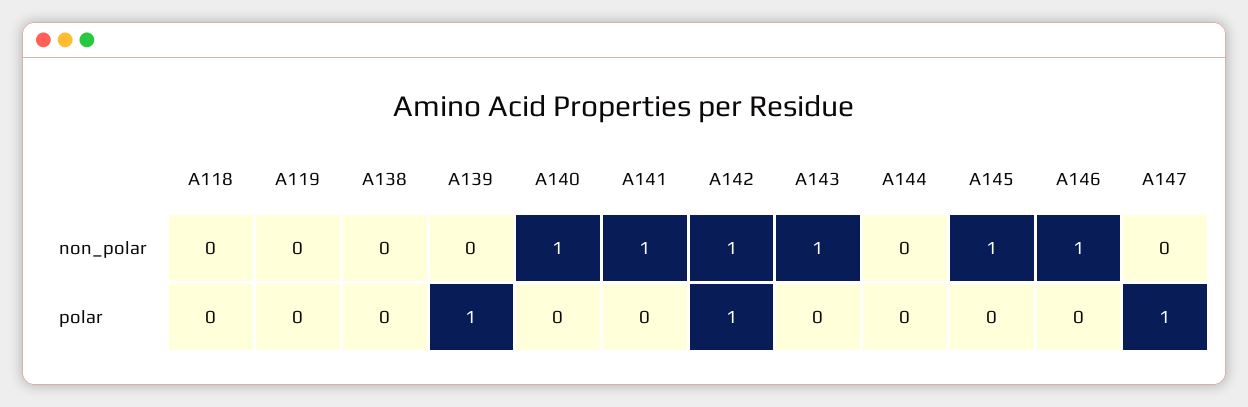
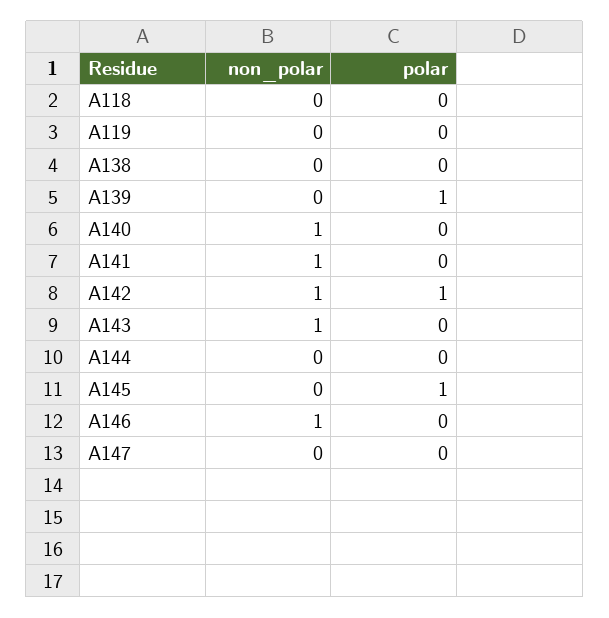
A145, non_polar: 1 -> 0
A145, polar: 0 -> 1
A147, polar: 1 -> 0

